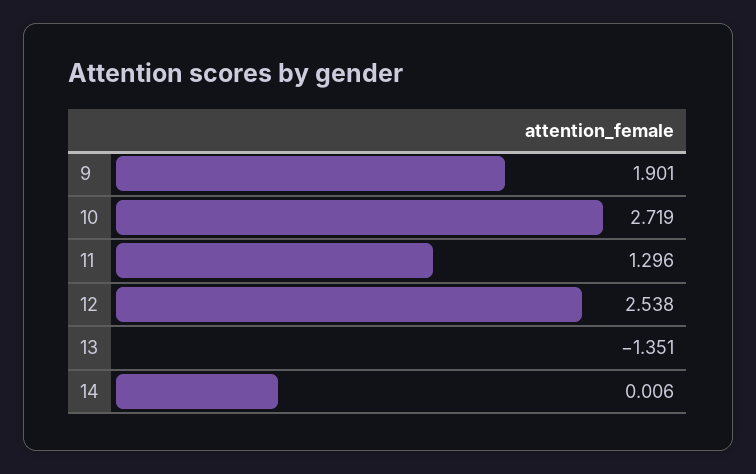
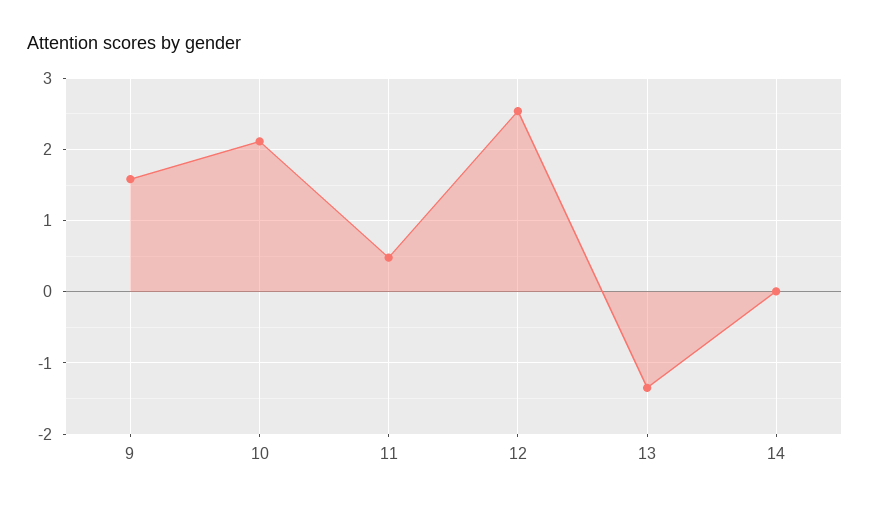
9: 1.901 -> 1.6
10: 2.719 -> 2.1
11: 1.296 -> 0.5

